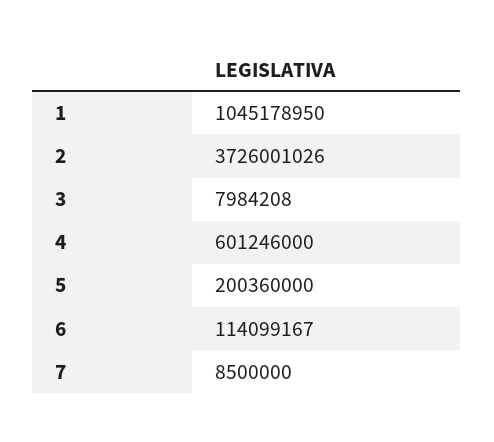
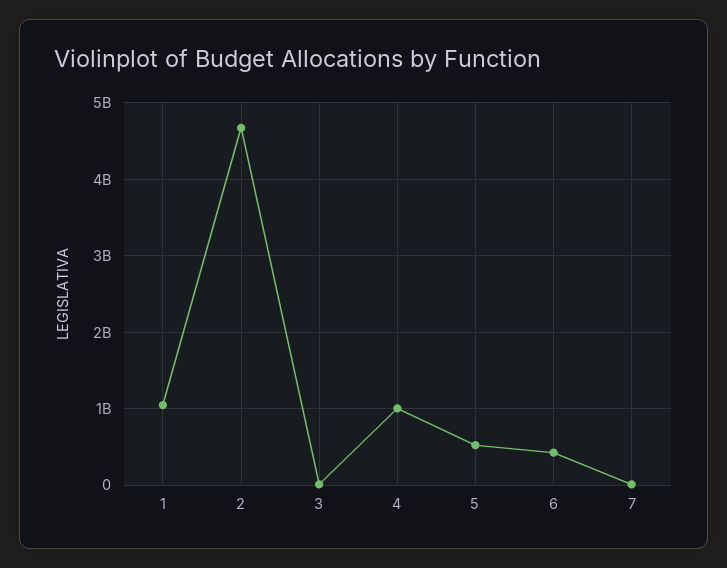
2: 3726001026 -> 4700000000
4: 601246000 -> 1000000000
5: 200360000 -> 500000000
6: 114099167 -> 400000000

